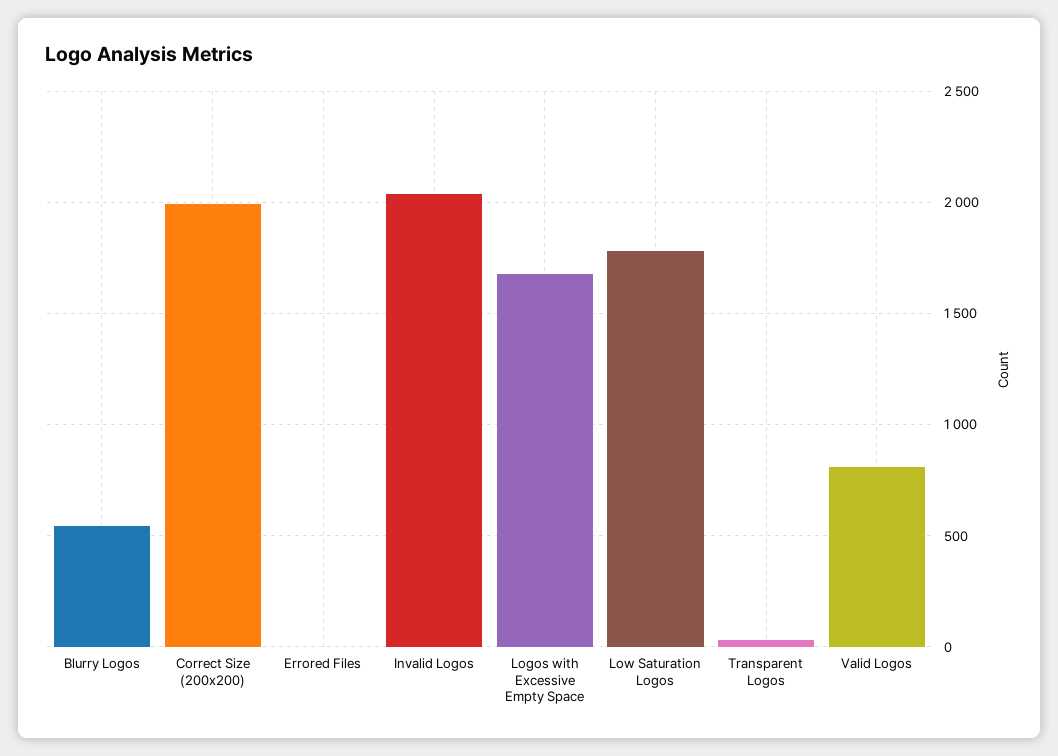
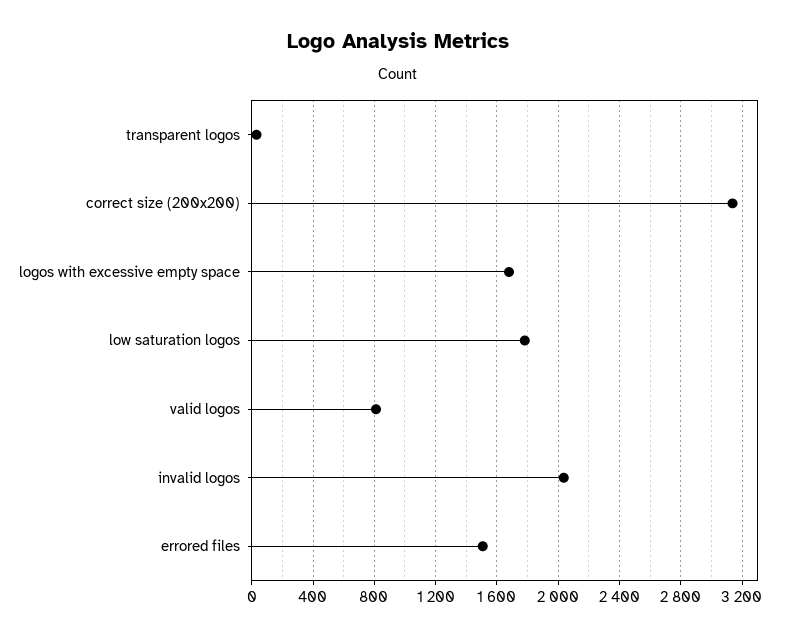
Blurry Logos: 550 -> none
Correct Size (200x200): 2000 -> 3150
Errored Files: 0 -> 1500

